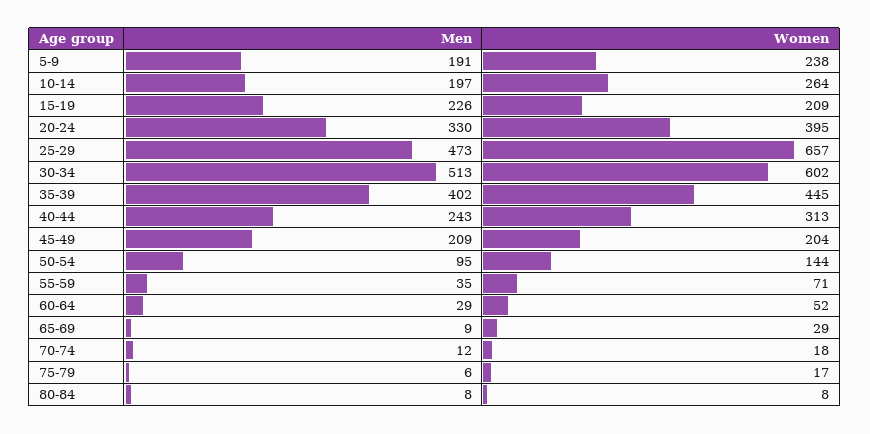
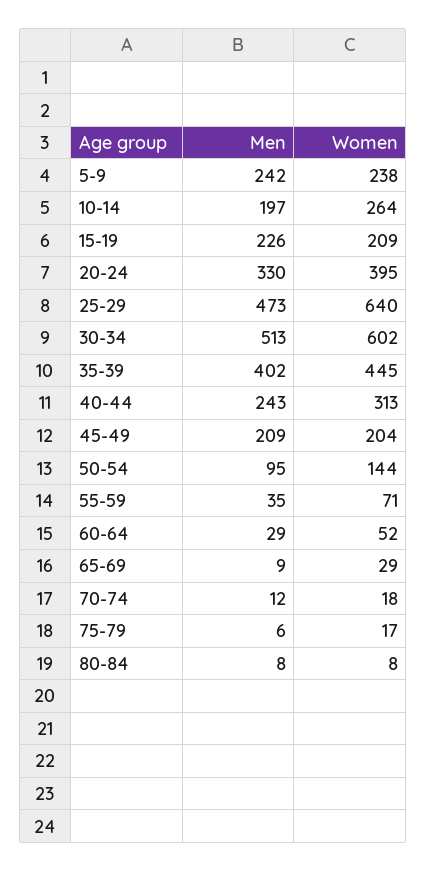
Men, 5-9: 191 -> 242
Women, 25-29: 657 -> 640

